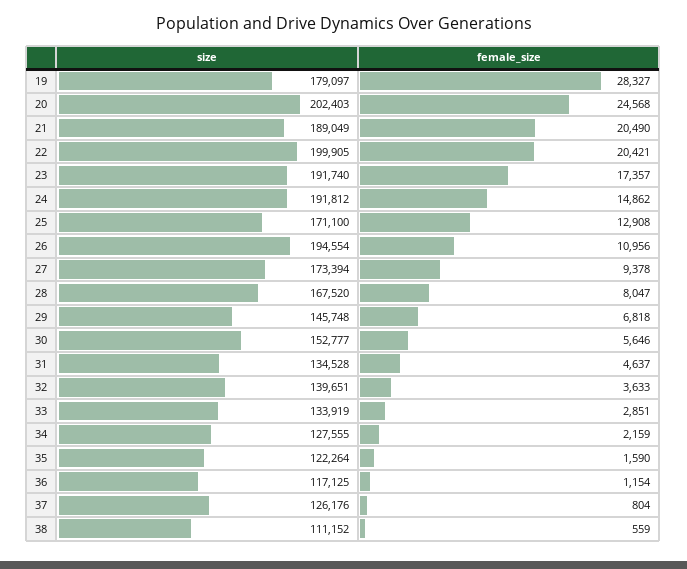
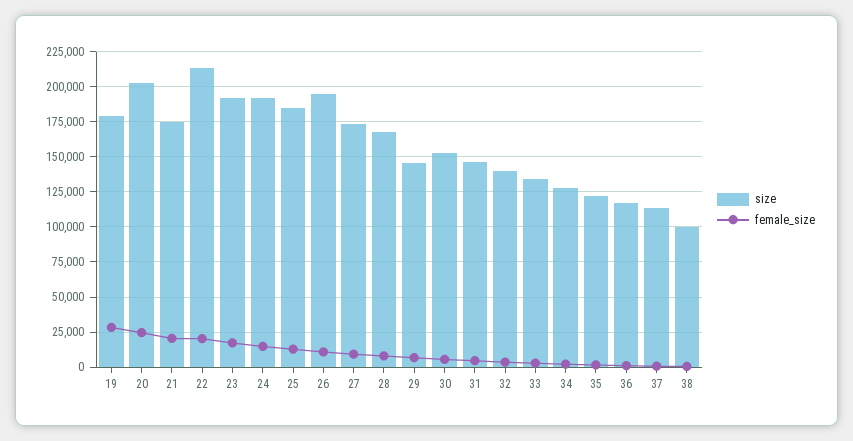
size, 21: 189049 -> 175000
size, 22: 199905 -> 215000
size, 25: 171100 -> 185000
size, 31: 134528 -> 145000
size, 37: 126176 -> 115000
size, 38: 111152 -> 100000

